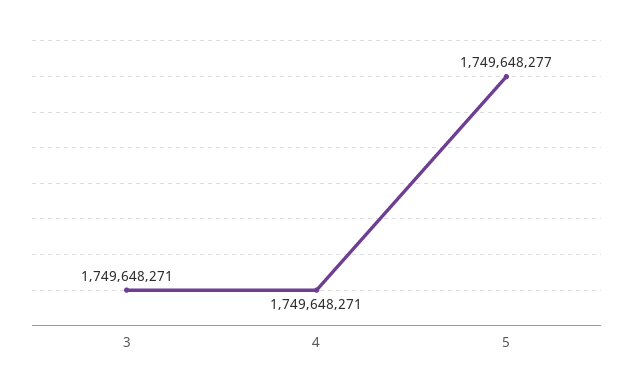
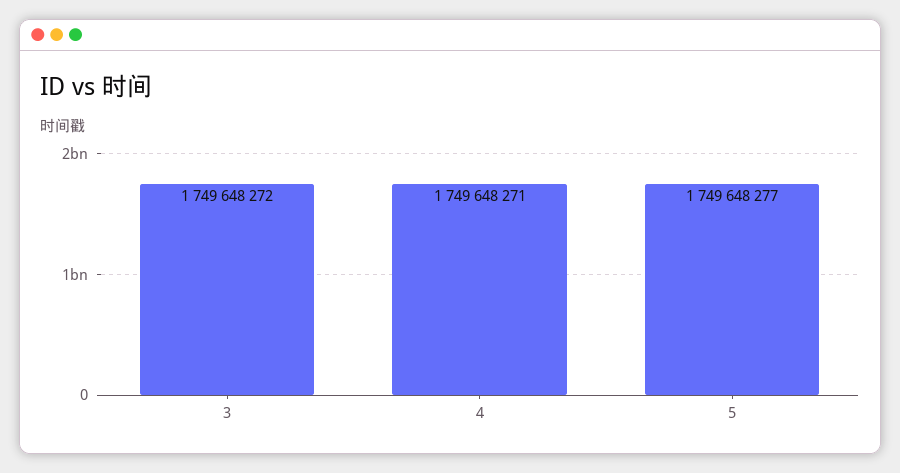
3: 1749648271 -> 1749648272

